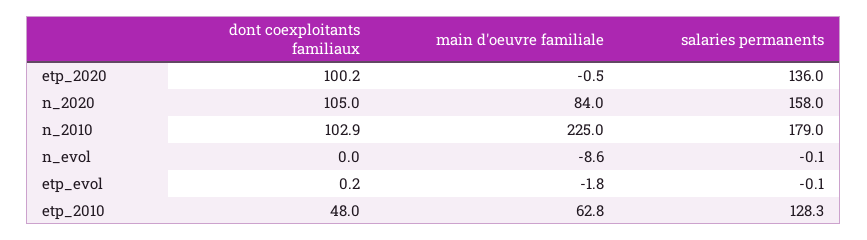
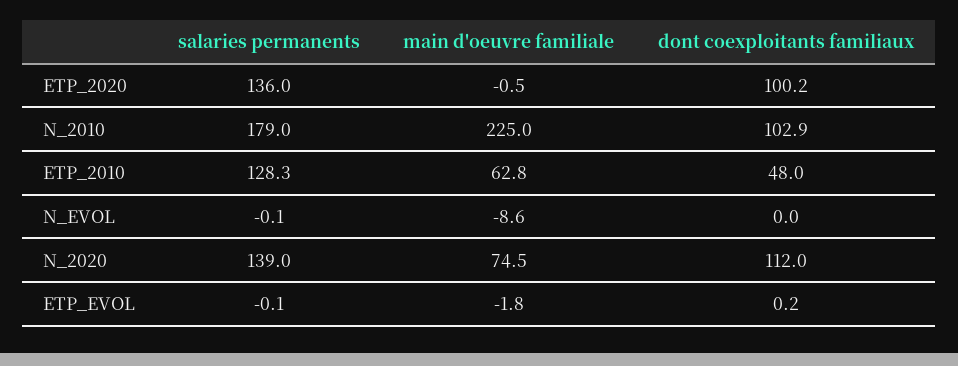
dont coexploitants familiaux, n_2020: 105 -> 112
main d'oeuvre familiale, n_2020: 84 -> 74.5
salaries permanents, n_2020: 158 -> 139

